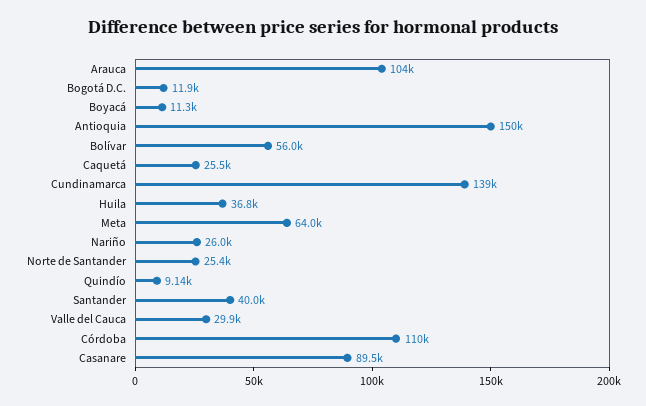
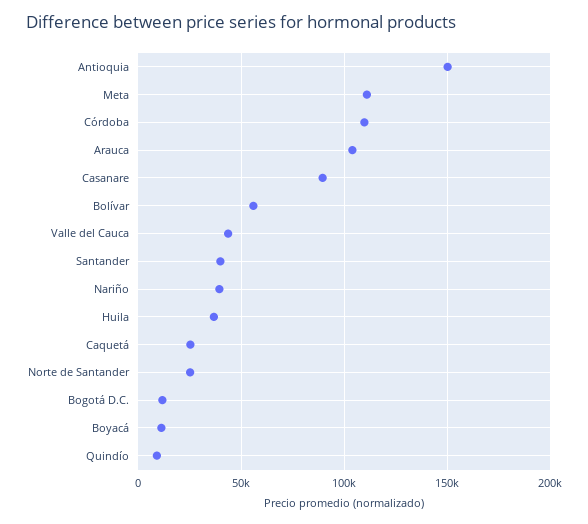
Cundinamarca: 139000 -> none
Meta: 64000 -> 110000
Nariño: 26000 -> 40000
Valle del Cauca: 29900 -> 45000

